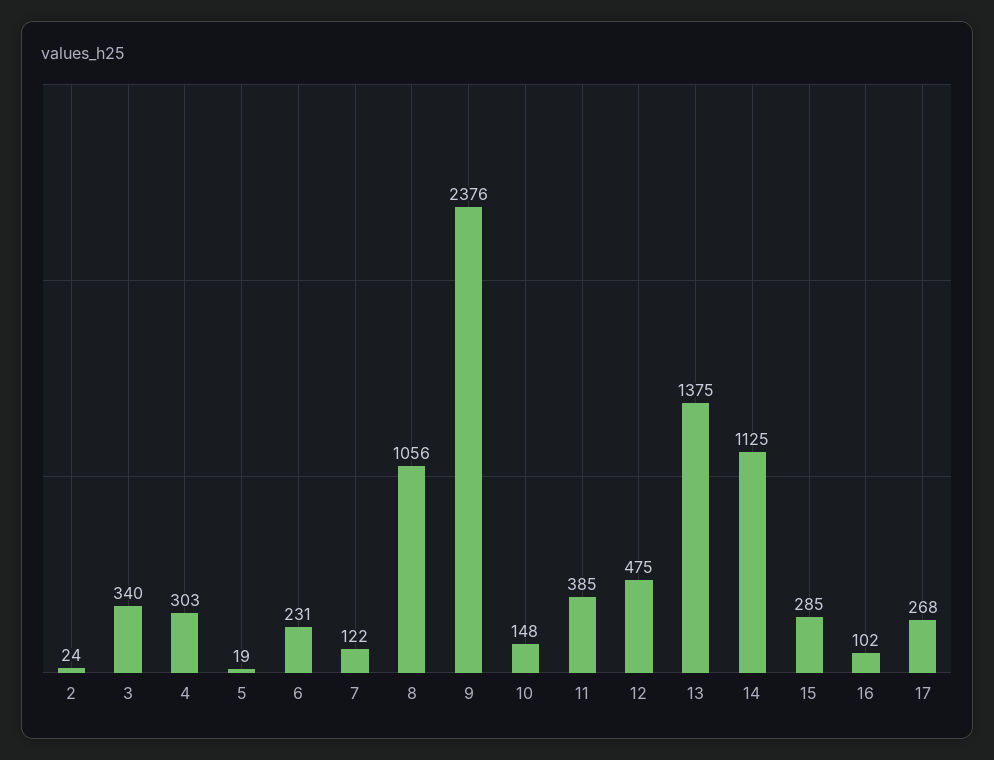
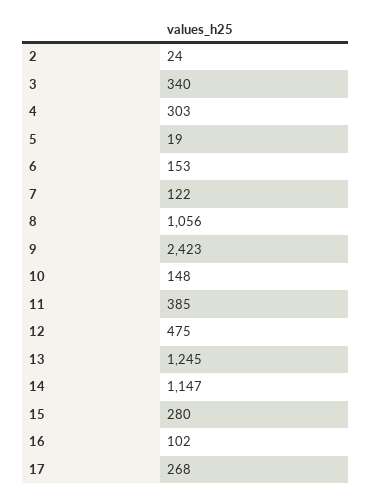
6: 231 -> 153
9: 2376 -> 2423
13: 1375 -> 1245
14: 1125 -> 1147
15: 285 -> 280

